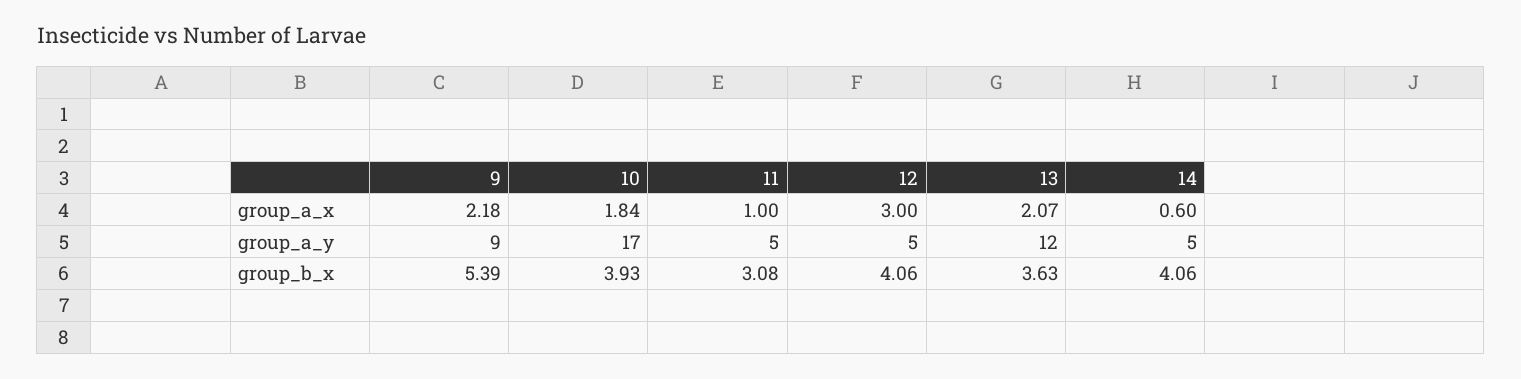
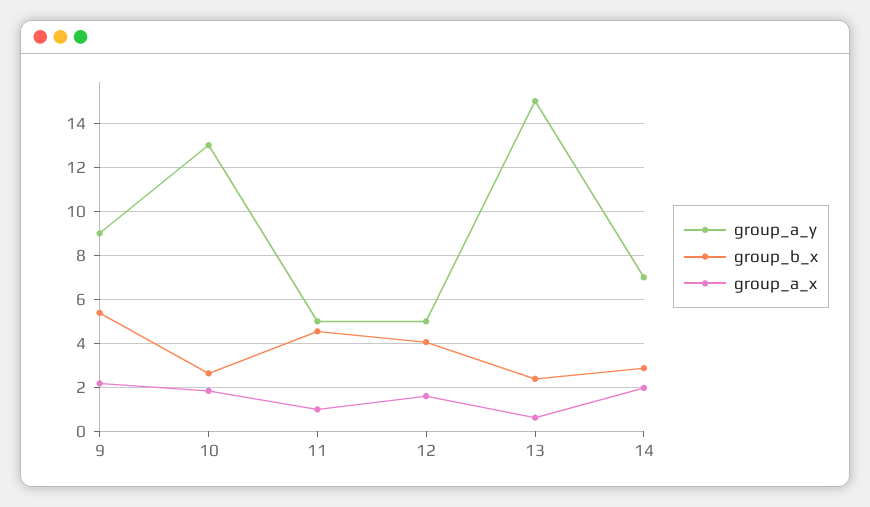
group_a_x, 12: 3 -> 1.5
group_a_x, 13: 2.07 -> 0.5
group_a_x, 14: 0.6 -> 2
group_a_y, 10: 17 -> 13
group_a_y, 13: 12 -> 15
group_a_y, 14: 5 -> 7
group_b_x, 10: 3.93 -> 2.5
group_b_x, 11: 3.08 -> 4.5
group_b_x, 13: 3.63 -> 2.5
group_b_x, 14: 4.06 -> 3

